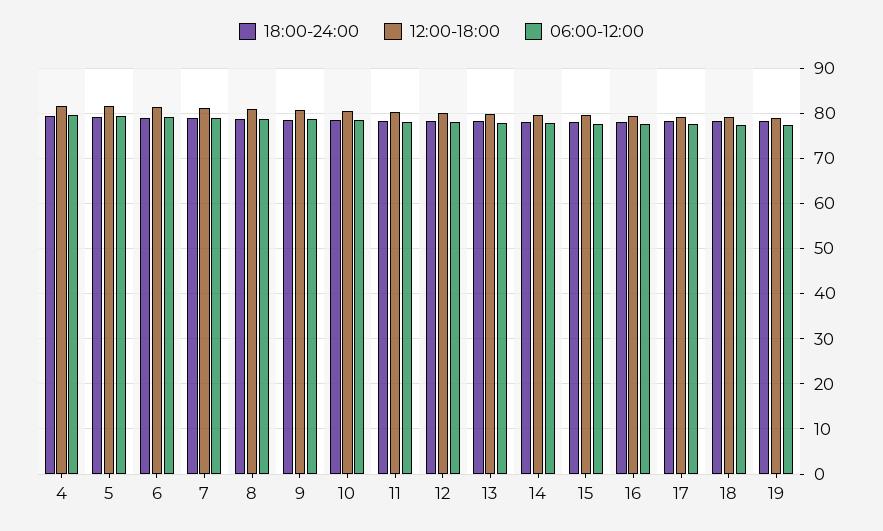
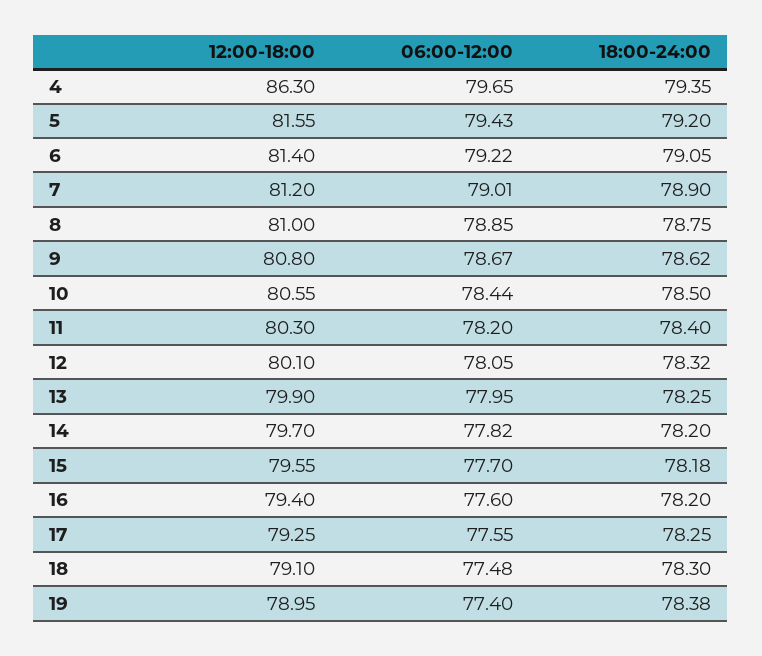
12:00-18:00, 4: 82 -> 86.3

